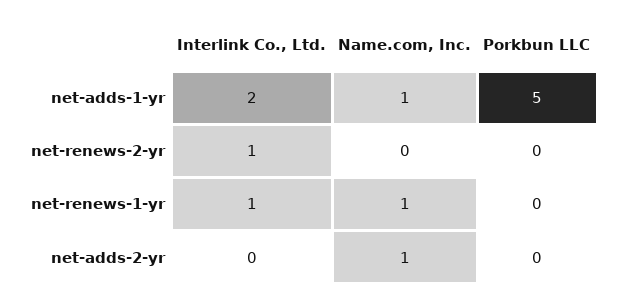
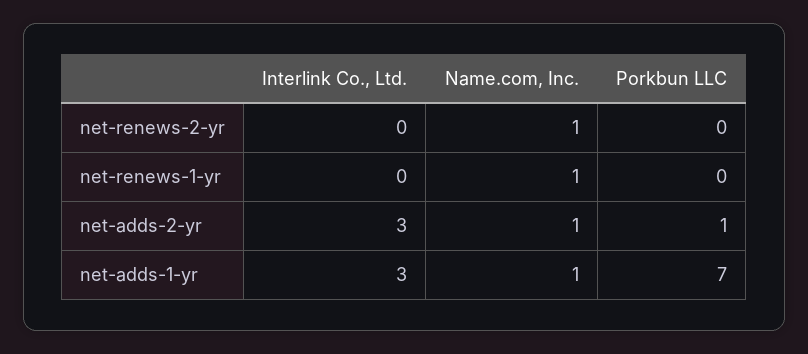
Interlink Co., Ltd., net-adds-1-yr: 2 -> 3
Porkbun LLC, net-adds-1-yr: 5 -> 7
Interlink Co., Ltd., net-renews-2-yr: 1 -> 0
Name.com, Inc., net-renews-2-yr: 0 -> 1
Interlink Co., Ltd., net-renews-1-yr: 1 -> 0
Interlink Co., Ltd., net-adds-2-yr: 0 -> 3
Porkbun LLC, net-adds-2-yr: 0 -> 1

